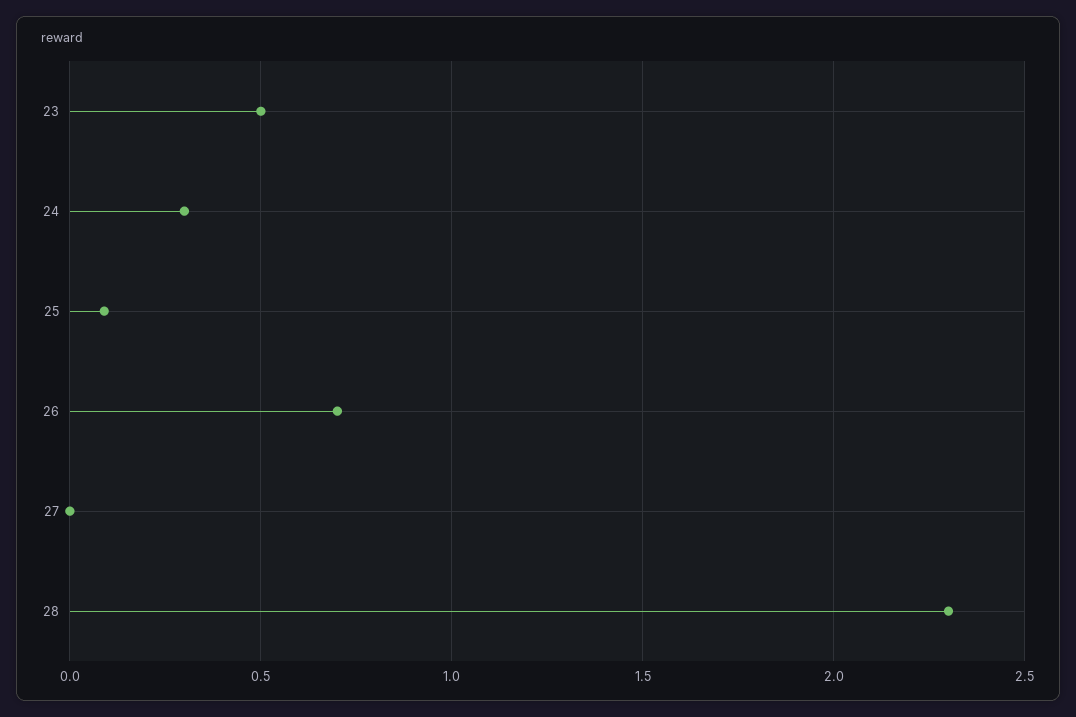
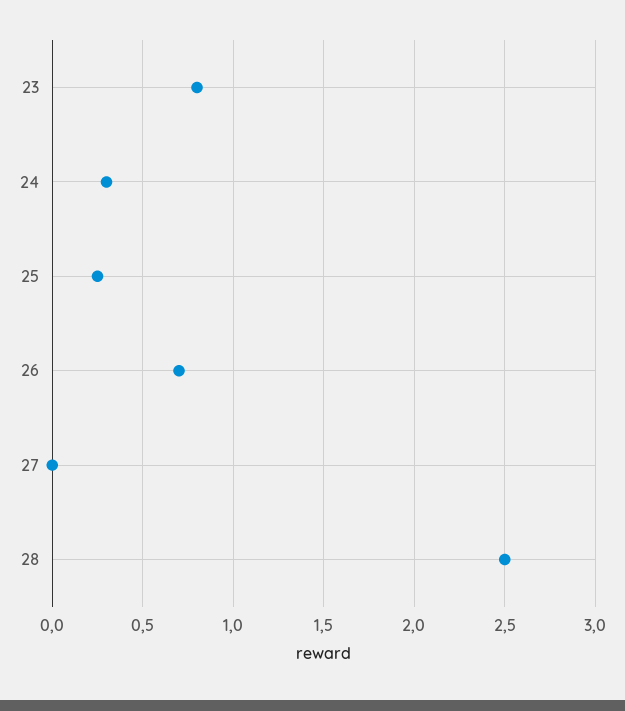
23: 0.5 -> 0.8
25: 0.1 -> 0.25
28: 2.3 -> 2.5

